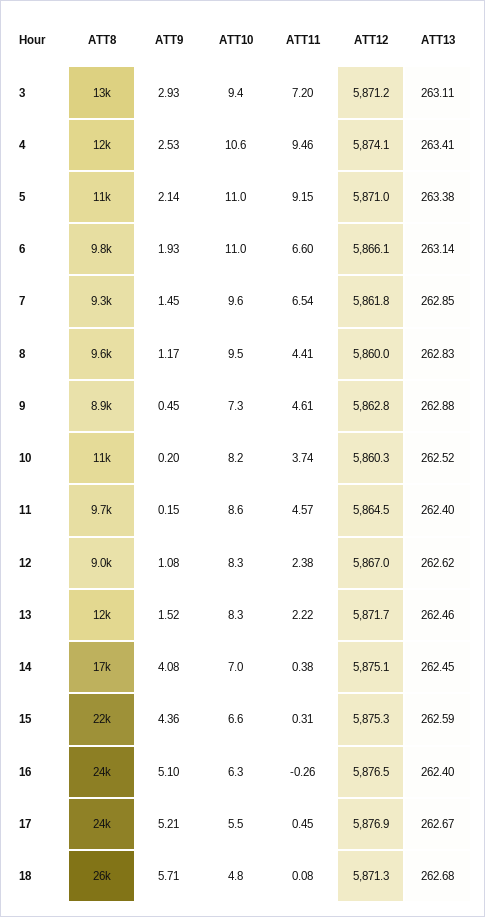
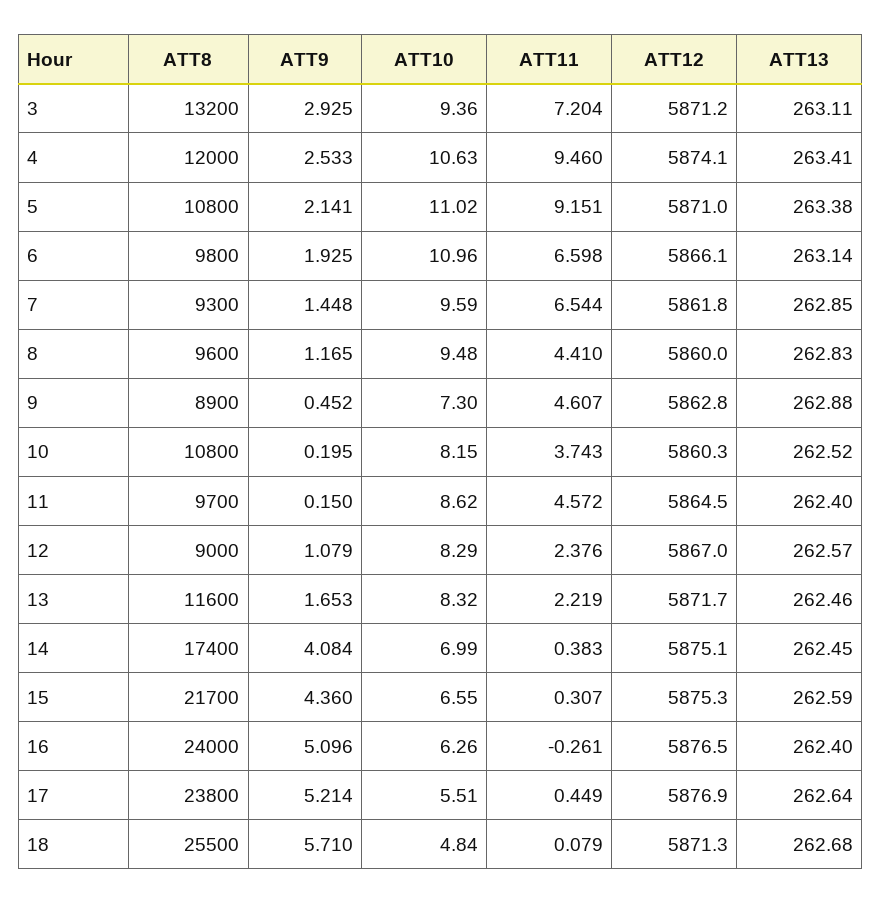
ATT13, 12: 262.62 -> 262.57
ATT9, 13: 1.52 -> 1.653
ATT13, 17: 262.67 -> 262.64

